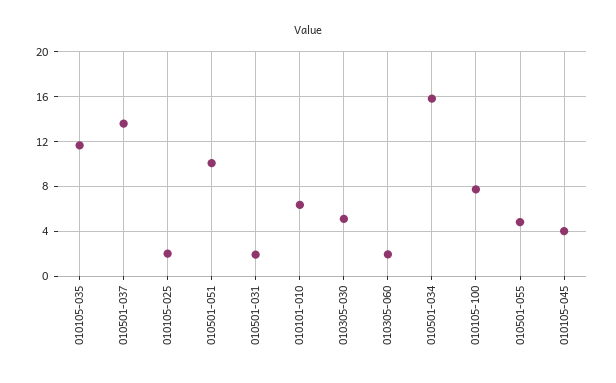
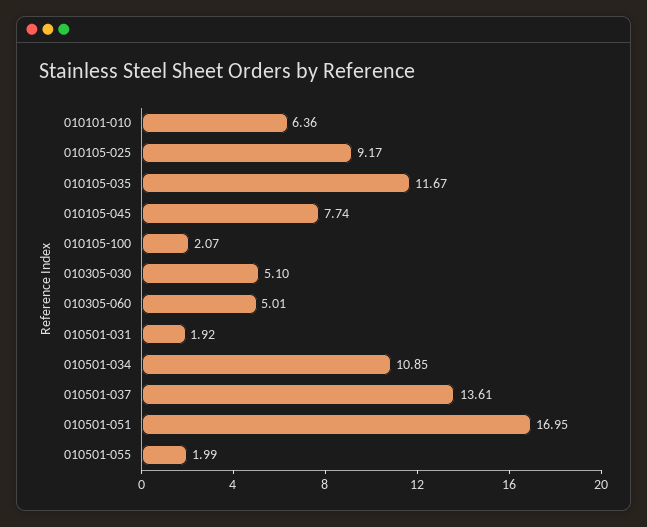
010105-025: 2 -> 9.17
010501-051: 10 -> 16.95
010305-060: 2 -> 5.01
010501-034: 16 -> 10.85
010105-100: 8 -> 2.07
010501-055: 5 -> 1.99
010105-045: 4 -> 7.74

